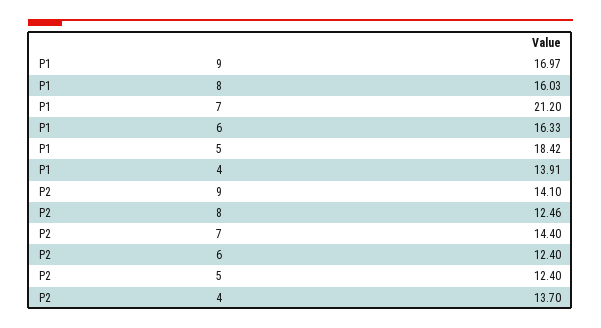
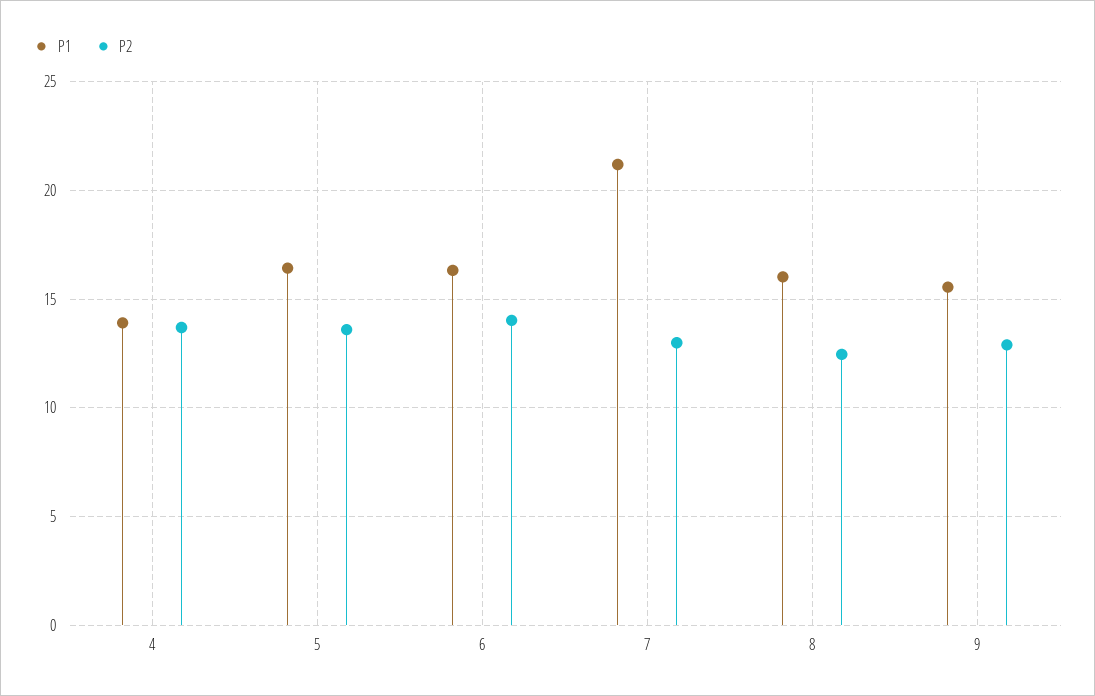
P1, 9: 16.97 -> 15.5
P1, 5: 18.42 -> 16.5
P2, 9: 14.1 -> 13
P2, 7: 14.4 -> 13
P2, 6: 12.4 -> 14
P2, 5: 12.4 -> 13.5

